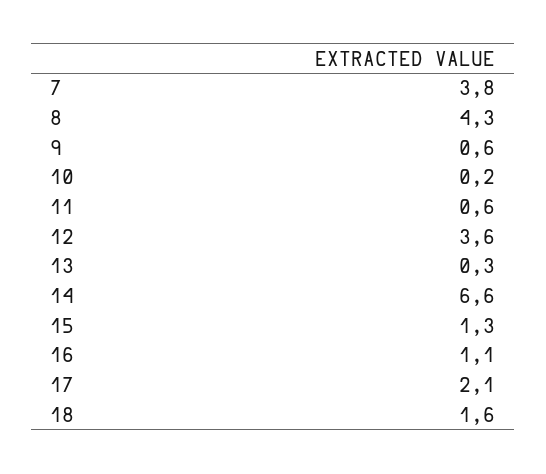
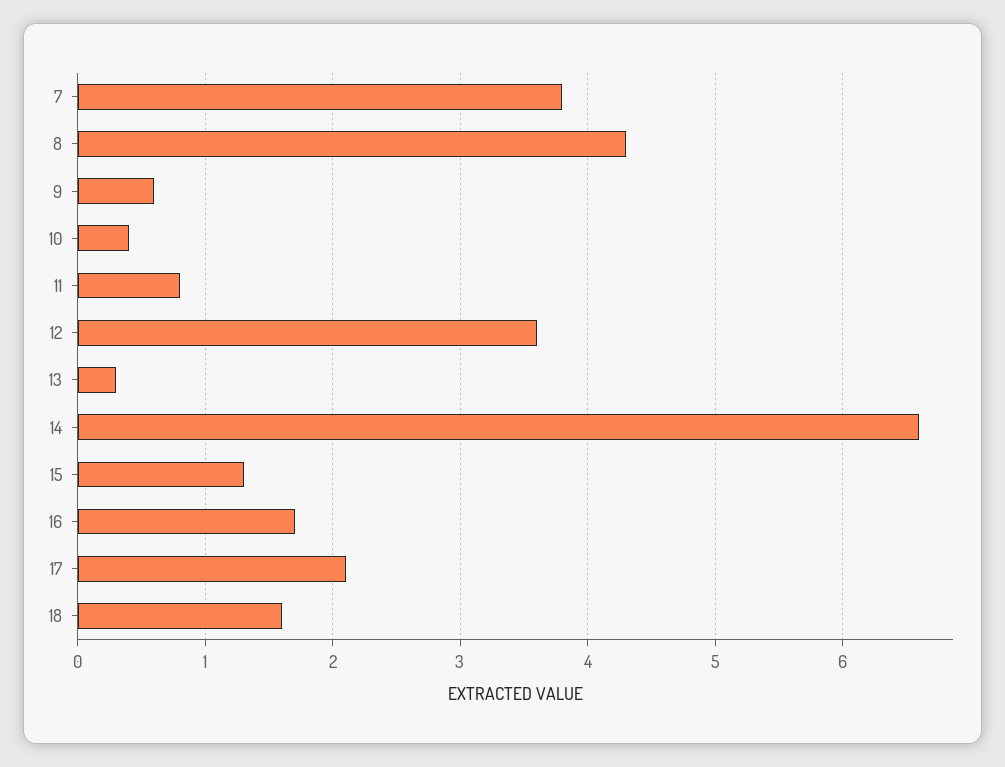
10: 0.2 -> 0.4
11: 0.6 -> 0.8
16: 1.1 -> 1.7

